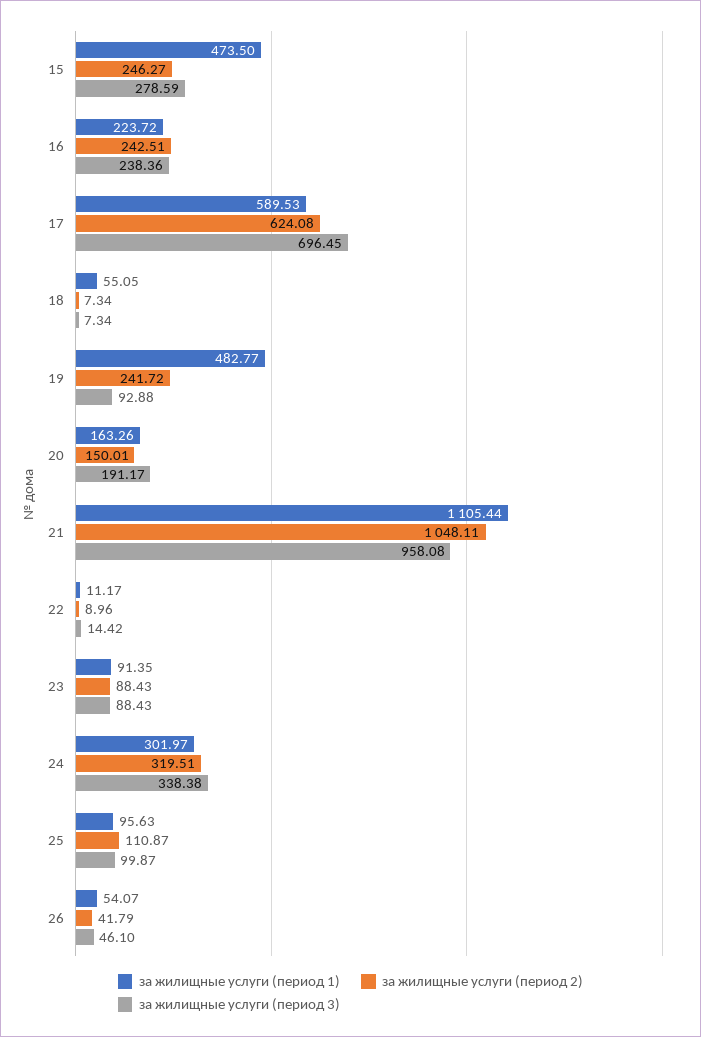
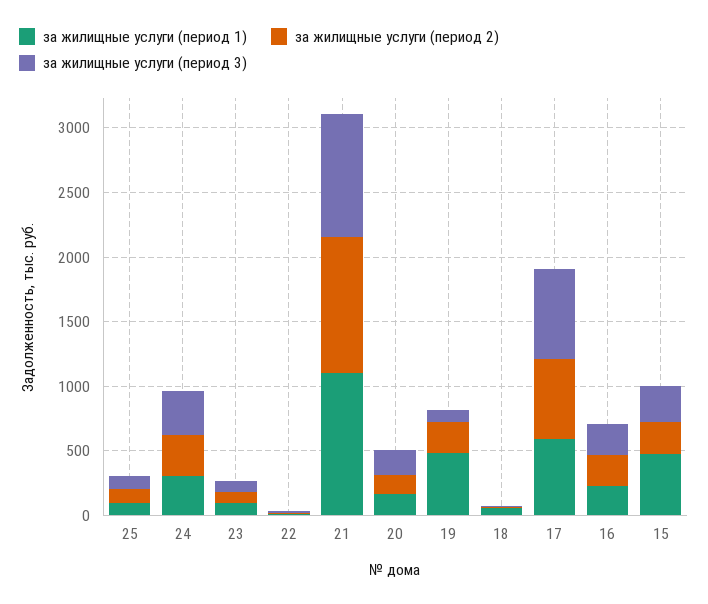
за жилищные услуги (период 1), 26: 54.07 -> none
за жилищные услуги (период 2), 26: 41.79 -> none
за жилищные услуги (период 3), 26: 46.1 -> none

